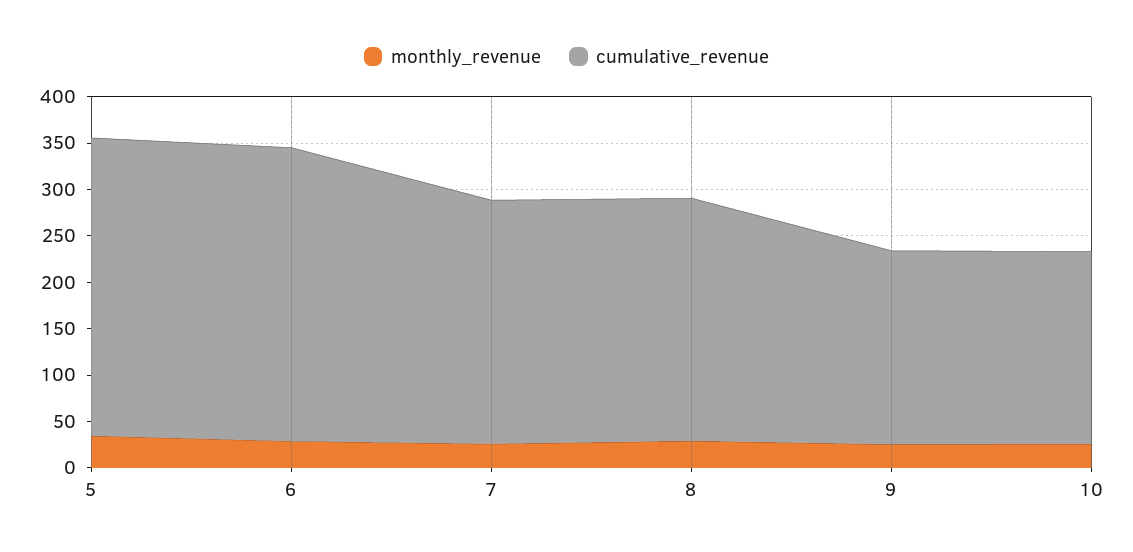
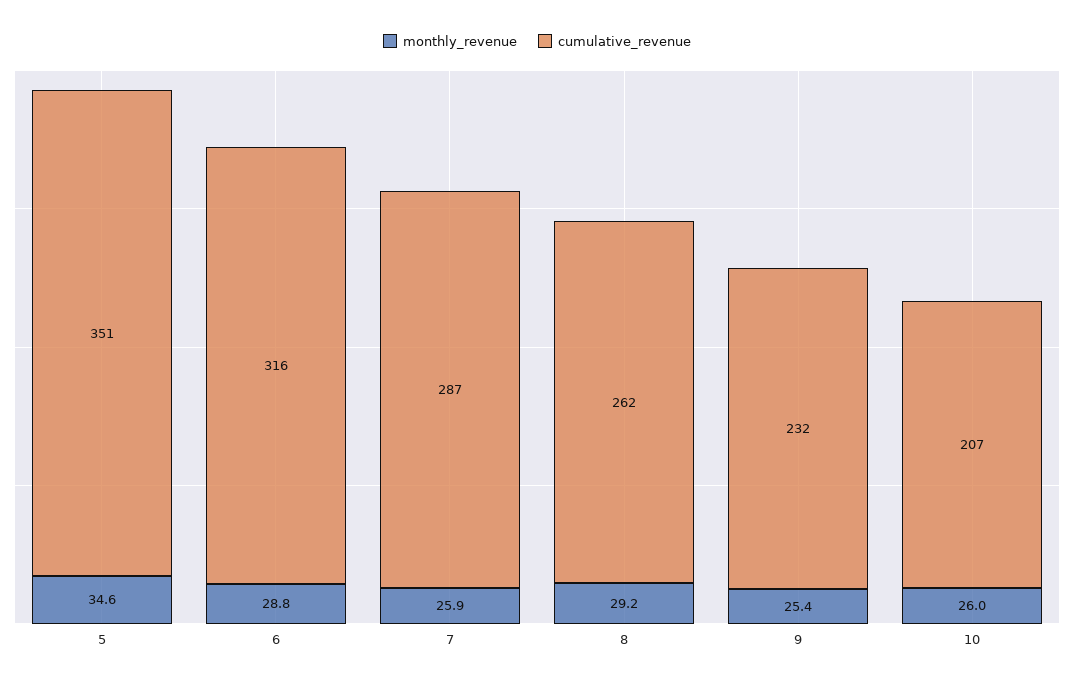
cumulative_revenue, 5: 320 -> 351
cumulative_revenue, 7: 260 -> 287
cumulative_revenue, 9: 210 -> 232

